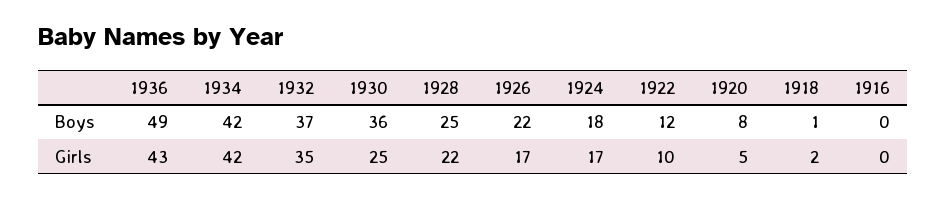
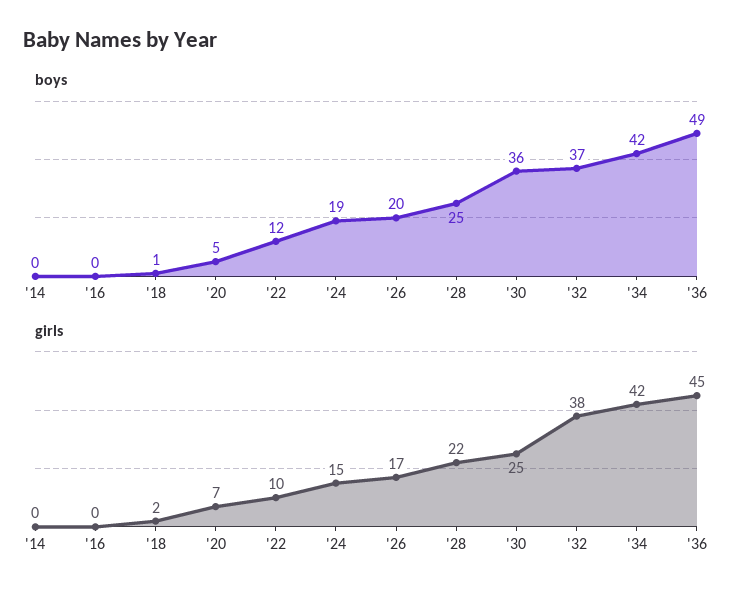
Boys, 1926: 22 -> 20
Boys, 1924: 18 -> 19
Boys, 1920: 8 -> 5
Girls, 1936: 43 -> 45
Girls, 1932: 35 -> 38
Girls, 1924: 17 -> 15
Girls, 1920: 5 -> 7
Boys, '14: none -> 0
Girls, '14: none -> 0

